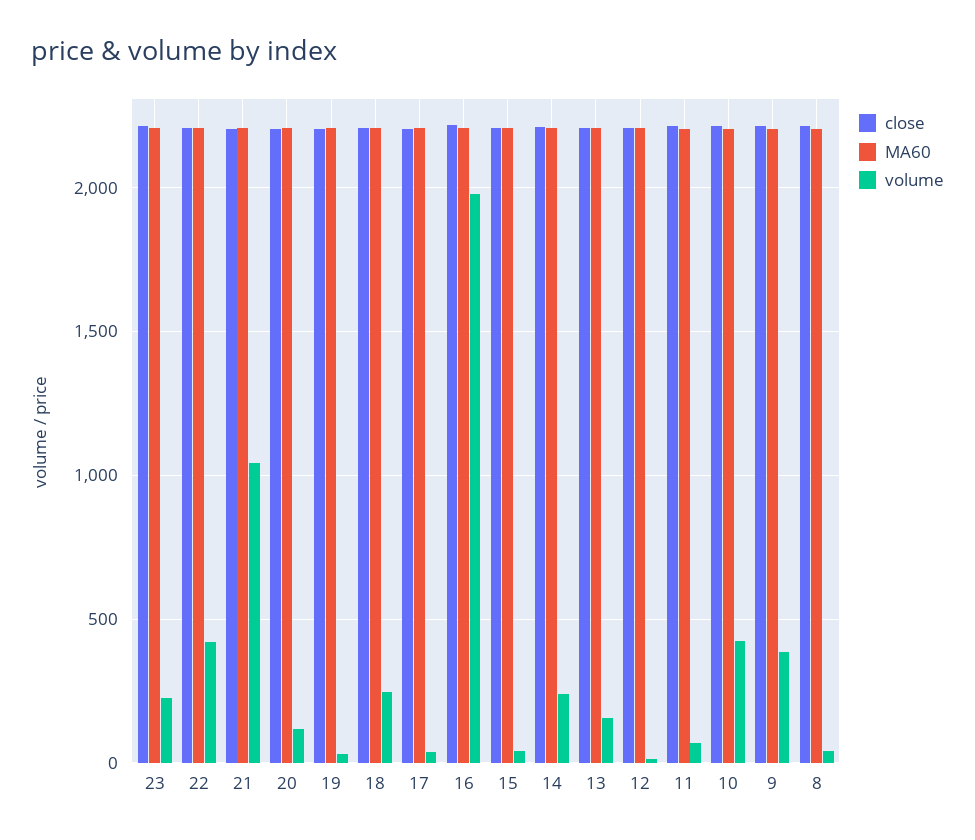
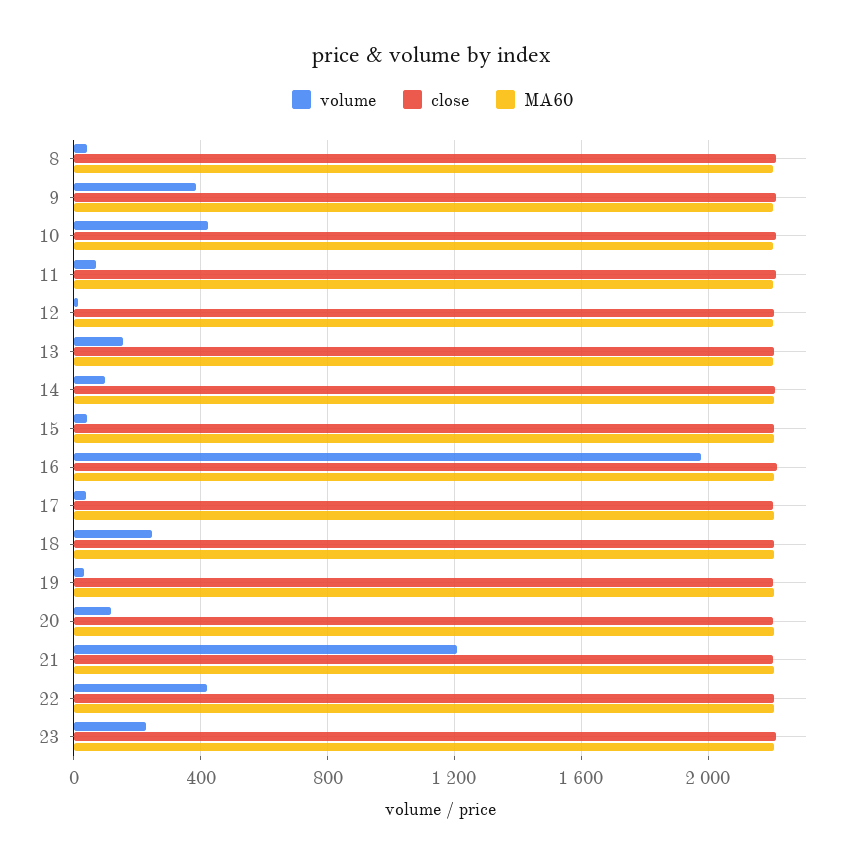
volume, 21: 1050 -> 1200
volume, 14: 250 -> 100

